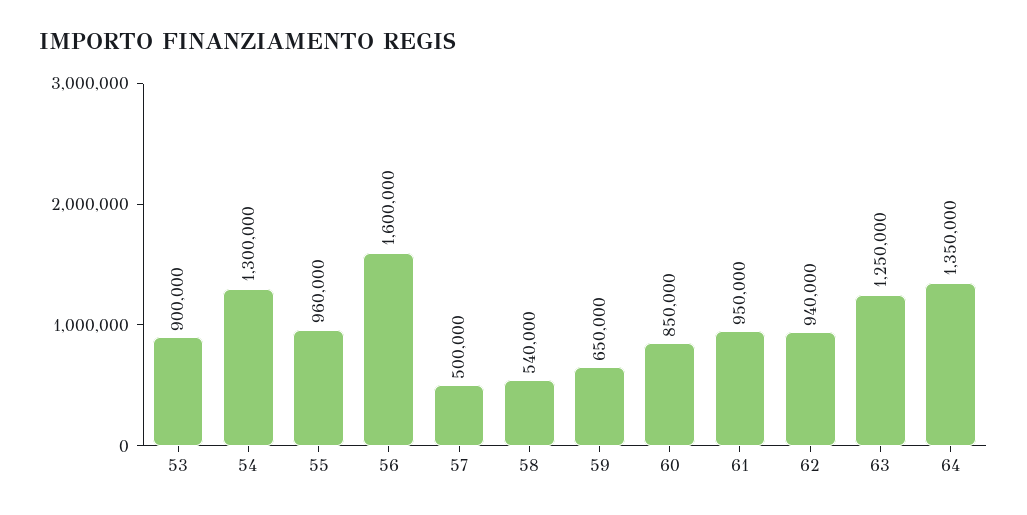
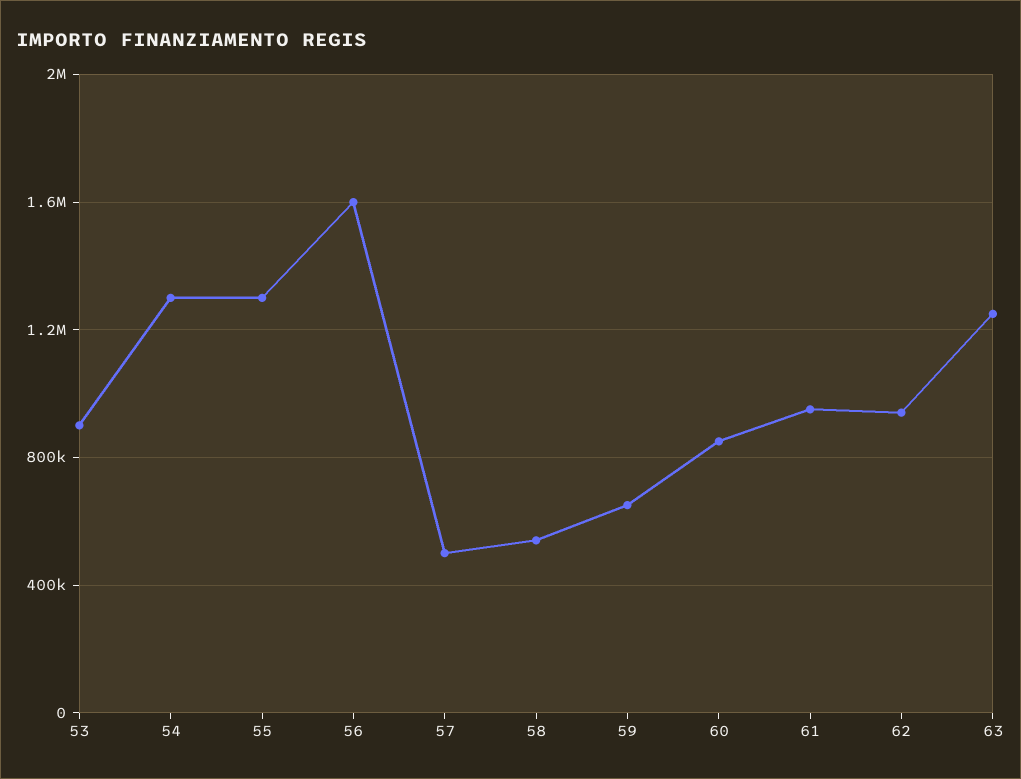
55: 960000 -> 1300000
64: 1350000 -> none

